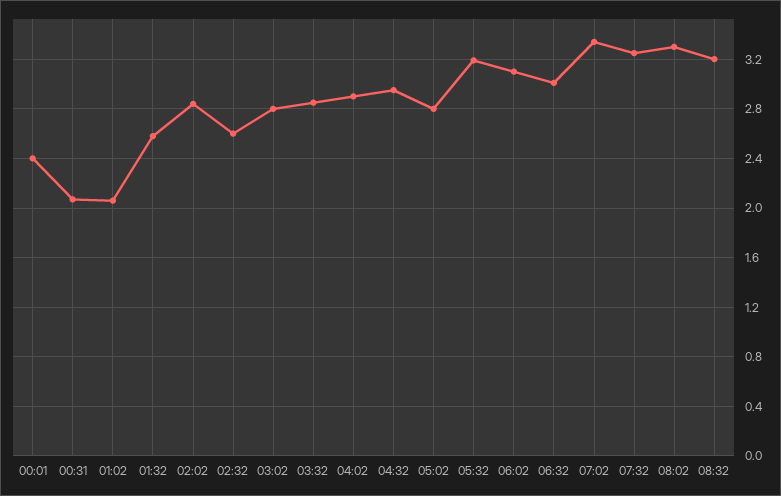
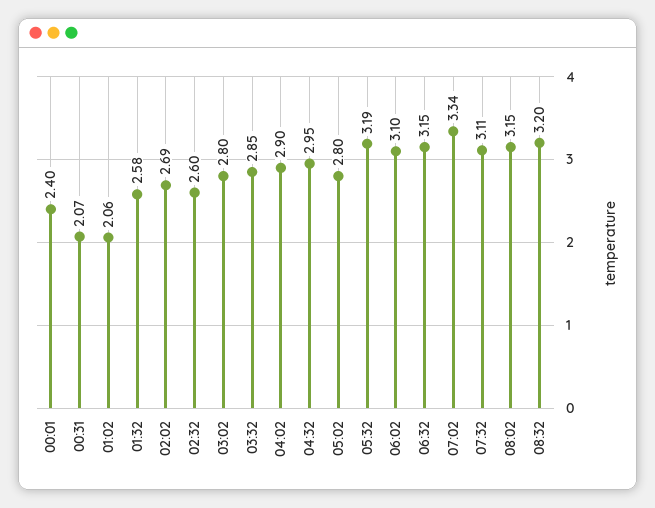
02:02: 2.85 -> 2.69
06:32: 3 -> 3.15
07:32: 3.25 -> 3.11
08:02: 3.3 -> 3.15

